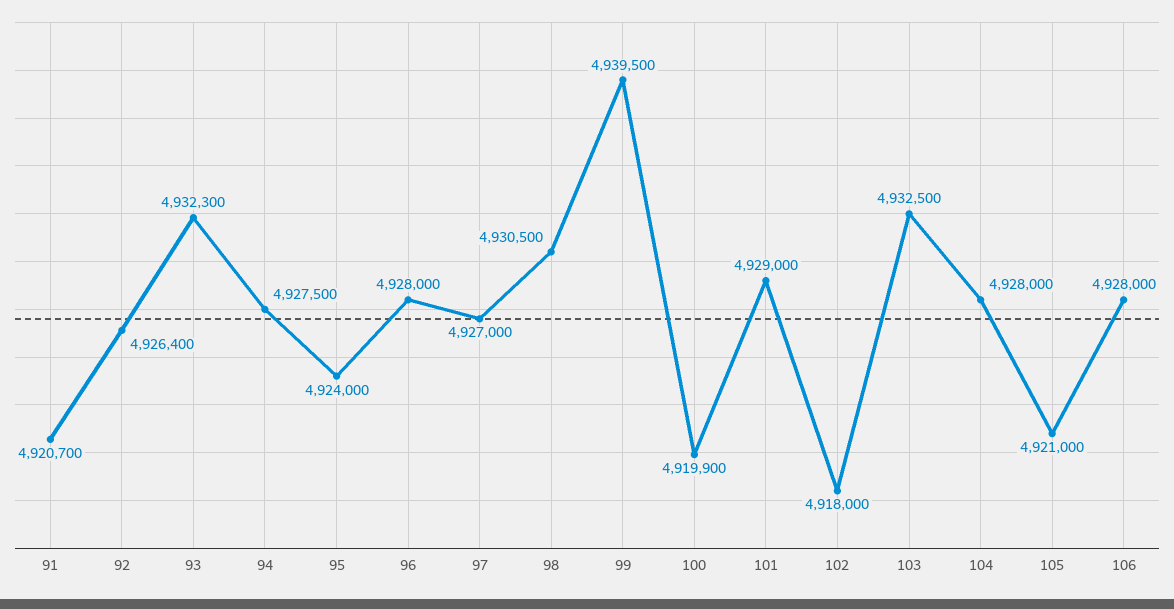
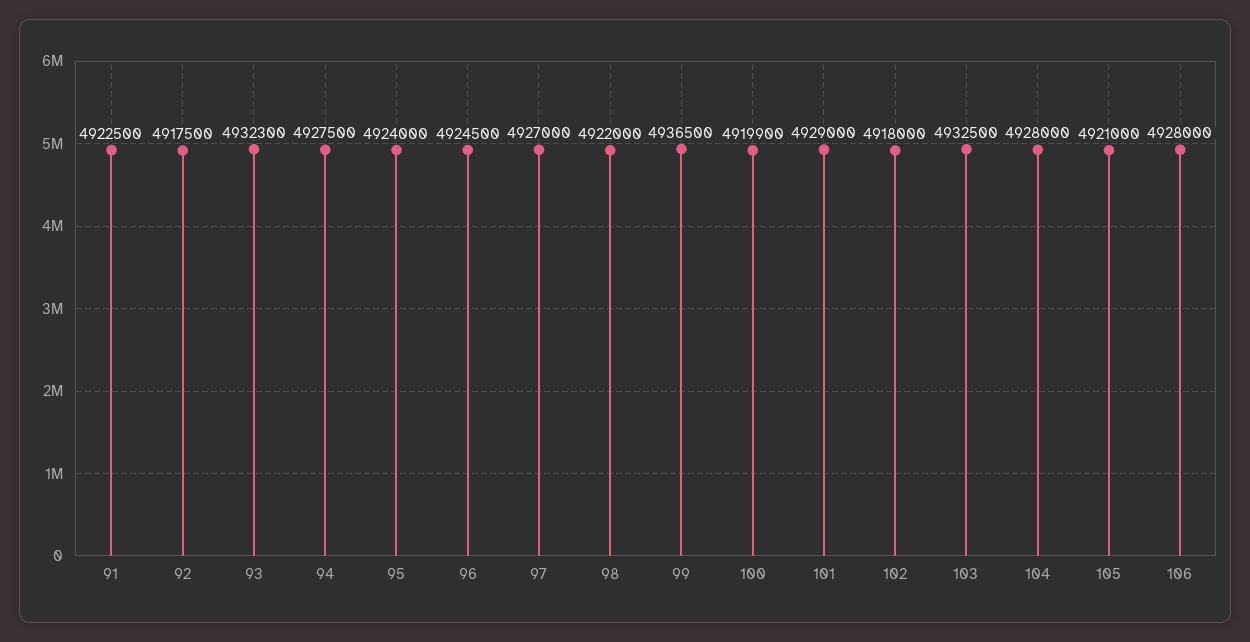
91: 4920700 -> 4922500
92: 4926400 -> 4917500
96: 4928000 -> 4924500
98: 4930500 -> 4922000
99: 4939500 -> 4936500

